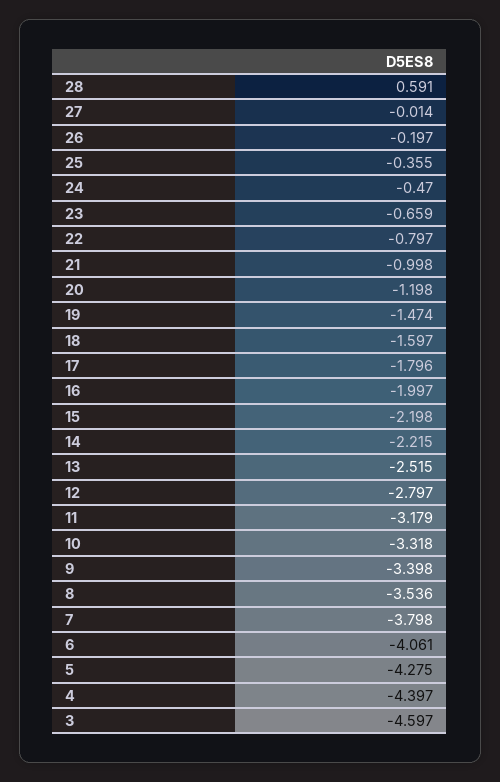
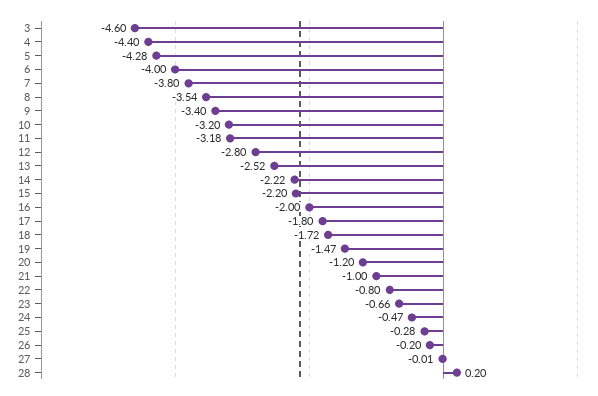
28: 0.591 -> 0.2
25: -0.355 -> -0.28
18: -1.597 -> -1.72
10: -3.318 -> -3.2
6: -4.061 -> -4

